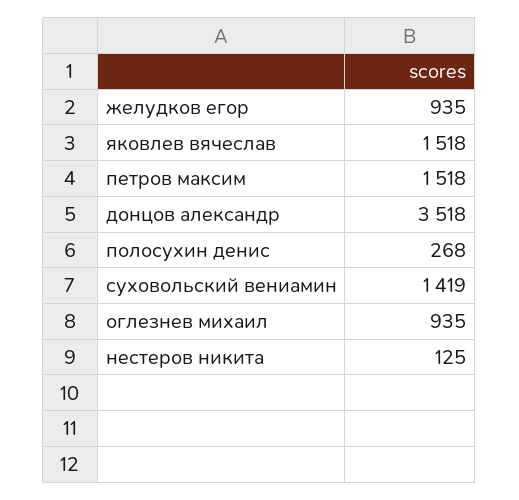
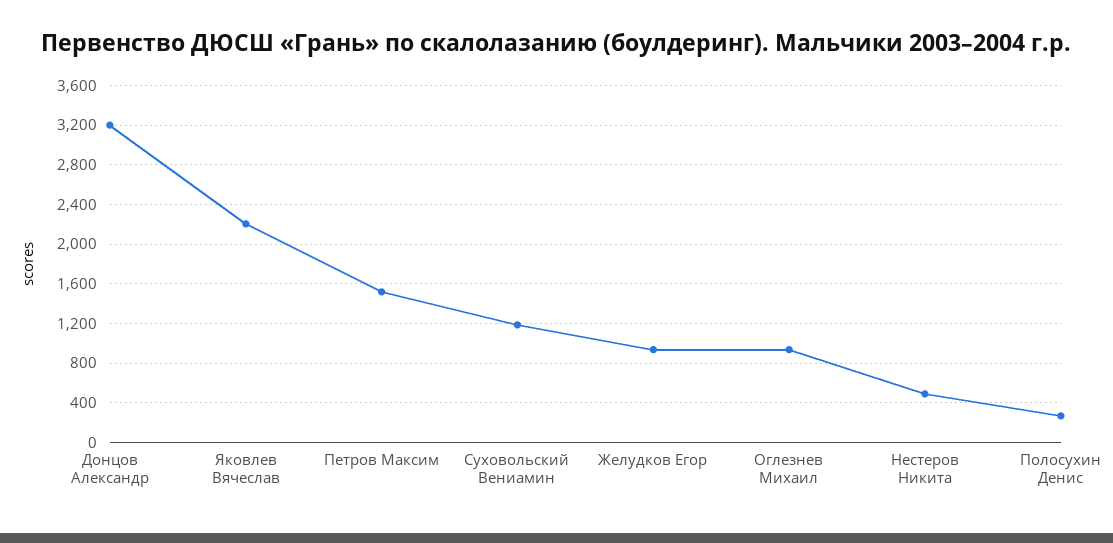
яковлев вячеслав: 1518 -> 2200
донцов александр: 3518 -> 3200
суховольский вениамин: 1419 -> 1200
нестеров никита: 125 -> 500

